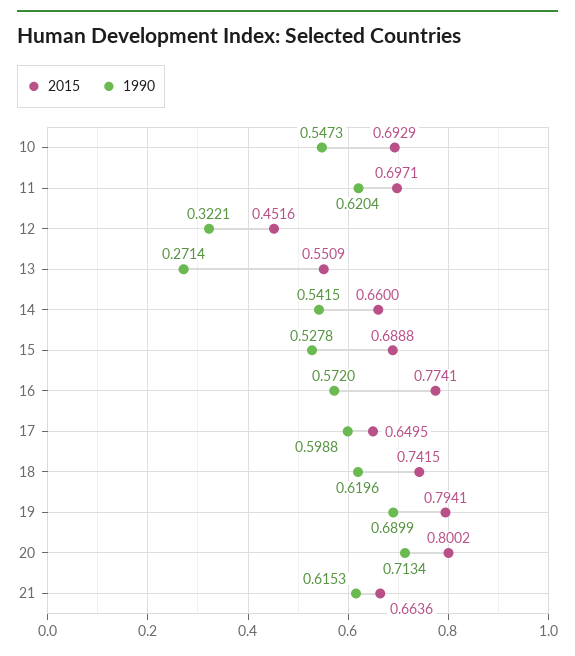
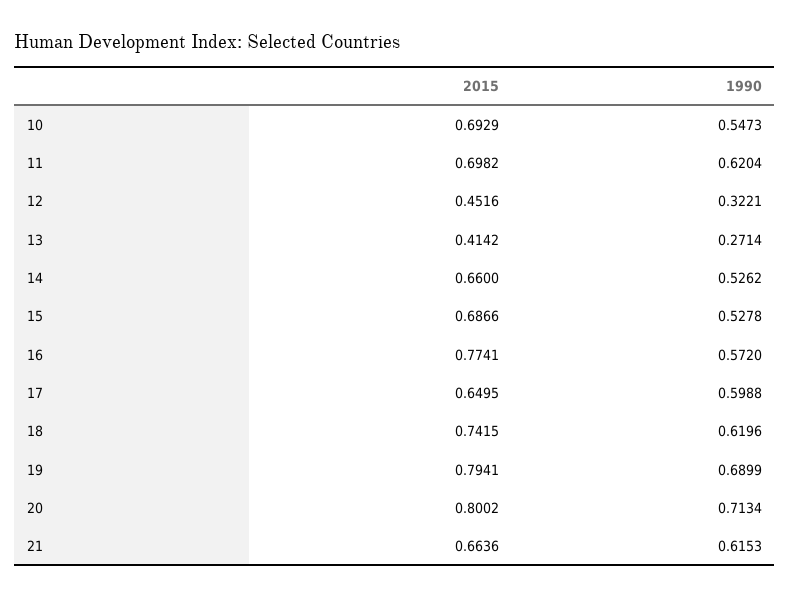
2015, 11: 0.6971 -> 0.6982
2015, 13: 0.5509 -> 0.4142
1990, 14: 0.5415 -> 0.5262
2015, 15: 0.6888 -> 0.6866

